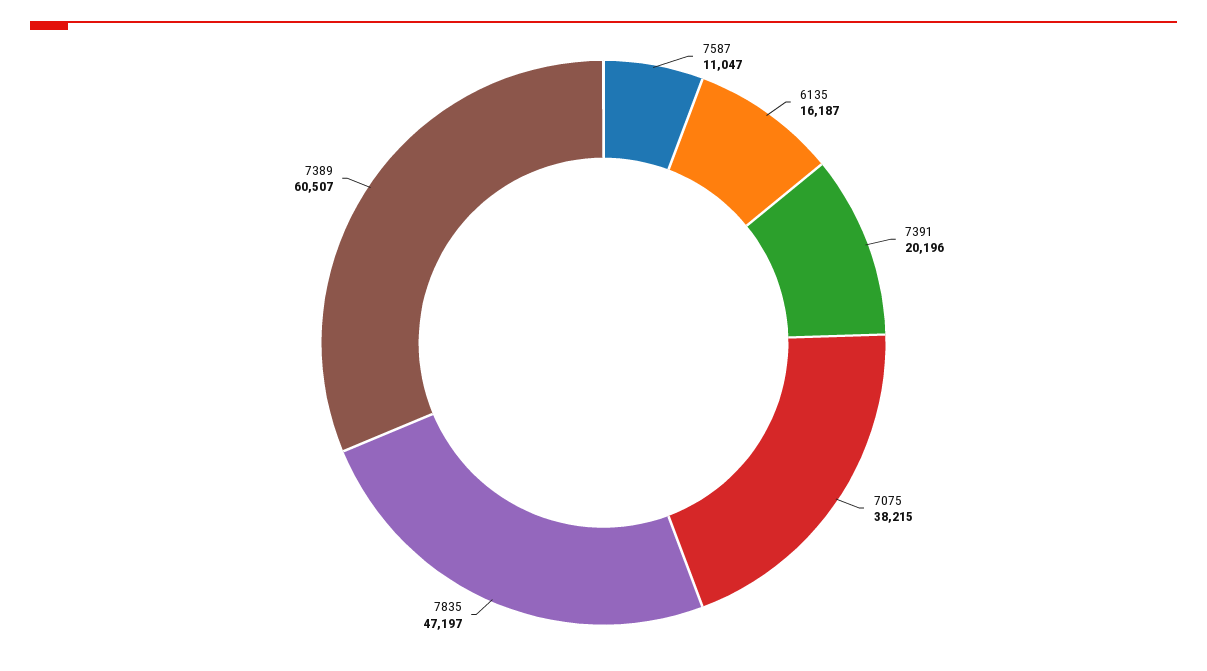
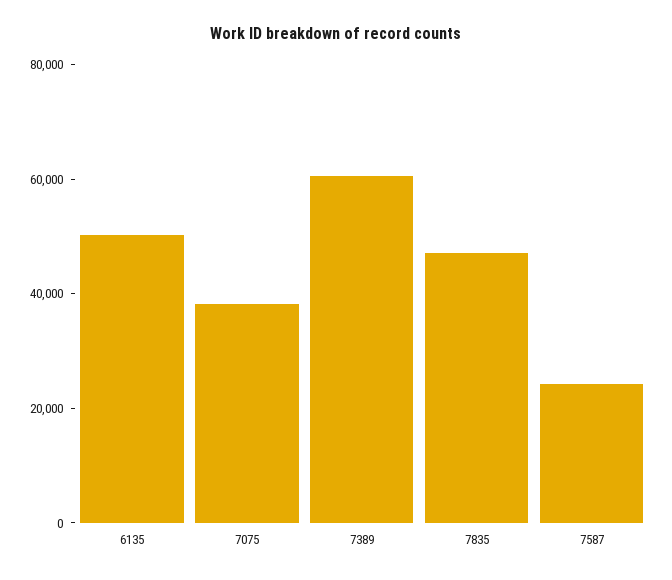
7587: 11047 -> 25000
6135: 16187 -> 50000
7391: 20196 -> none

